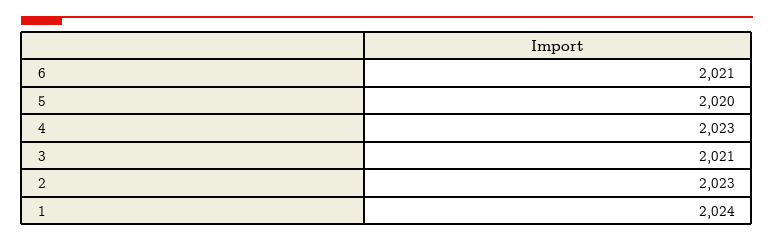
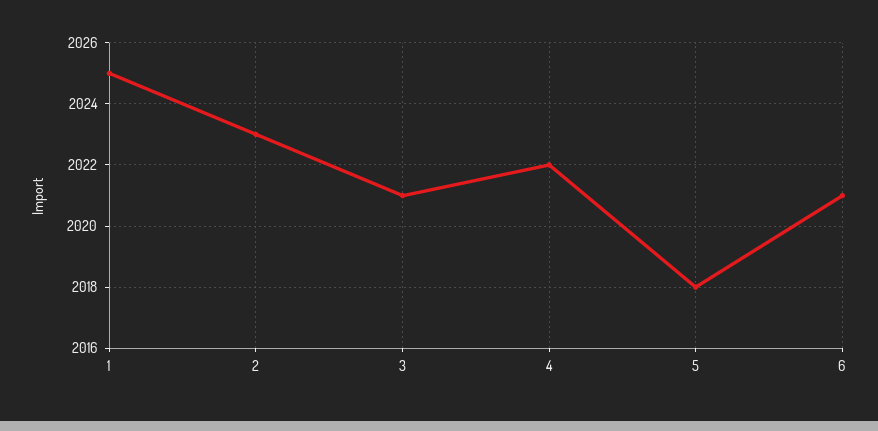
5: 2020 -> 2018
4: 2023 -> 2022
1: 2024 -> 2025

